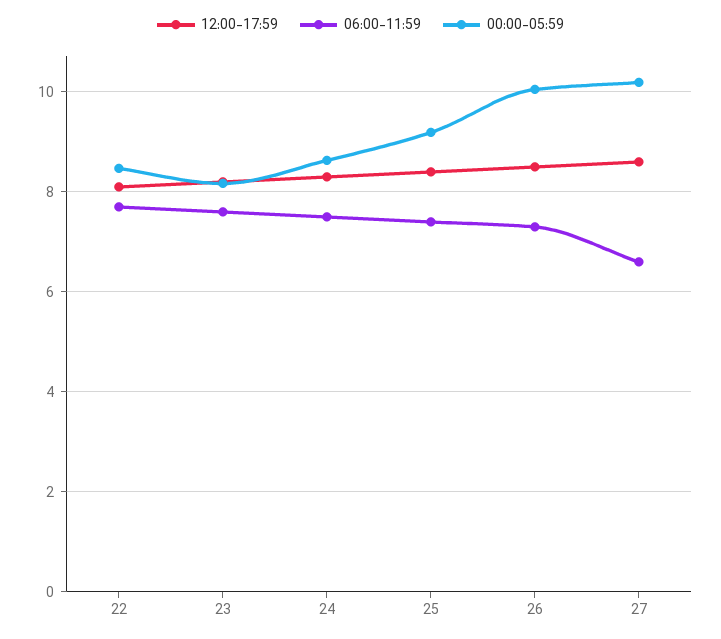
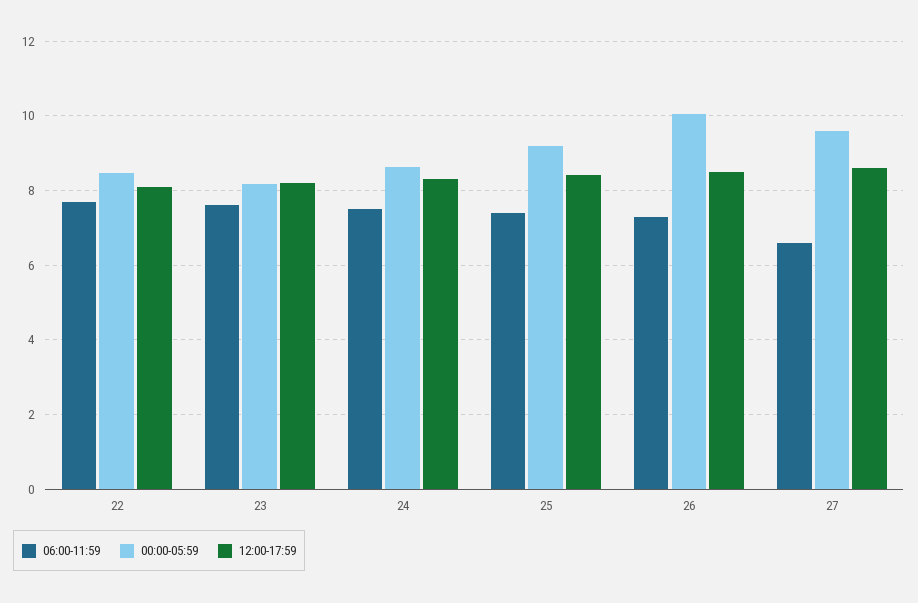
00:00-05:59, 27: 10.2 -> 9.6

